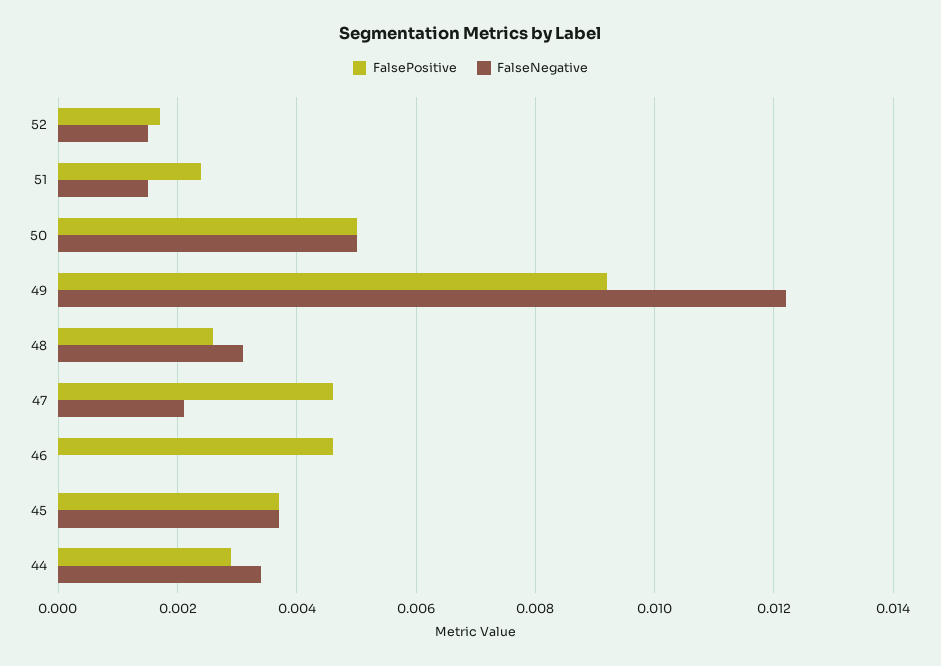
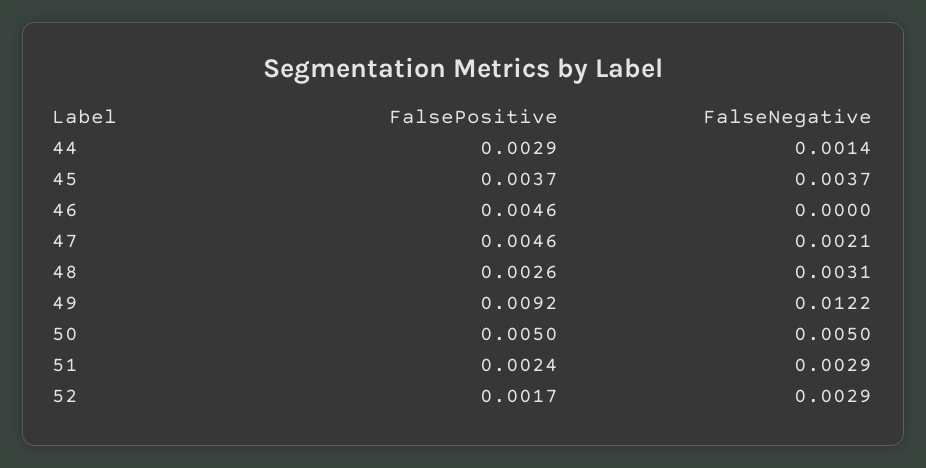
FalseNegative, 52: 0.0015 -> 0.0029
FalseNegative, 51: 0.0015 -> 0.0029
FalseNegative, 44: 0.0035 -> 0.0014

